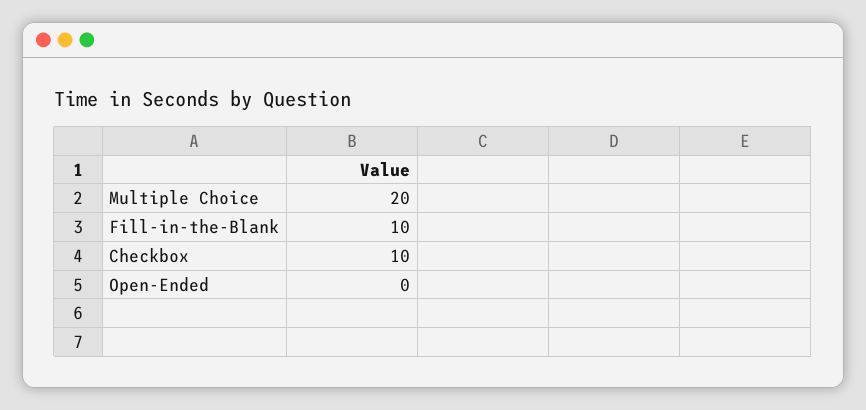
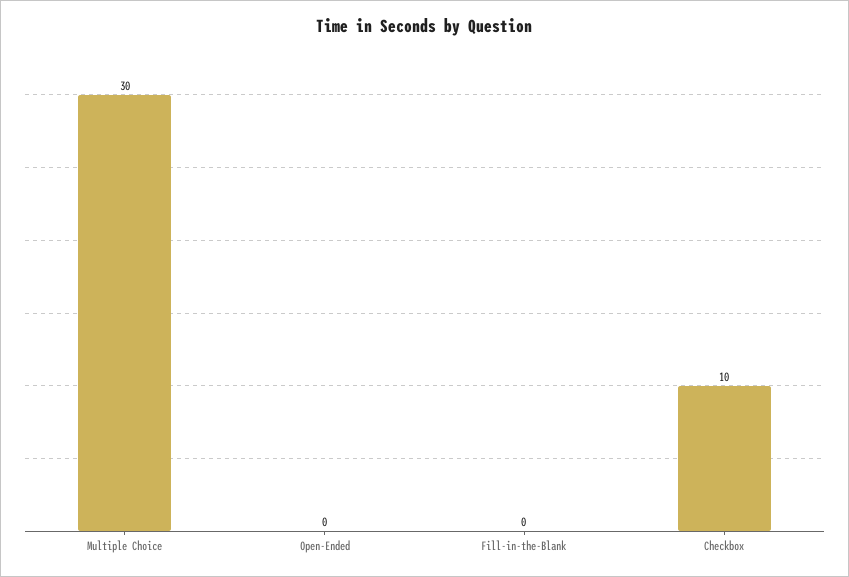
Multiple Choice: 20 -> 30
Fill-in-the-Blank: 10 -> 0

